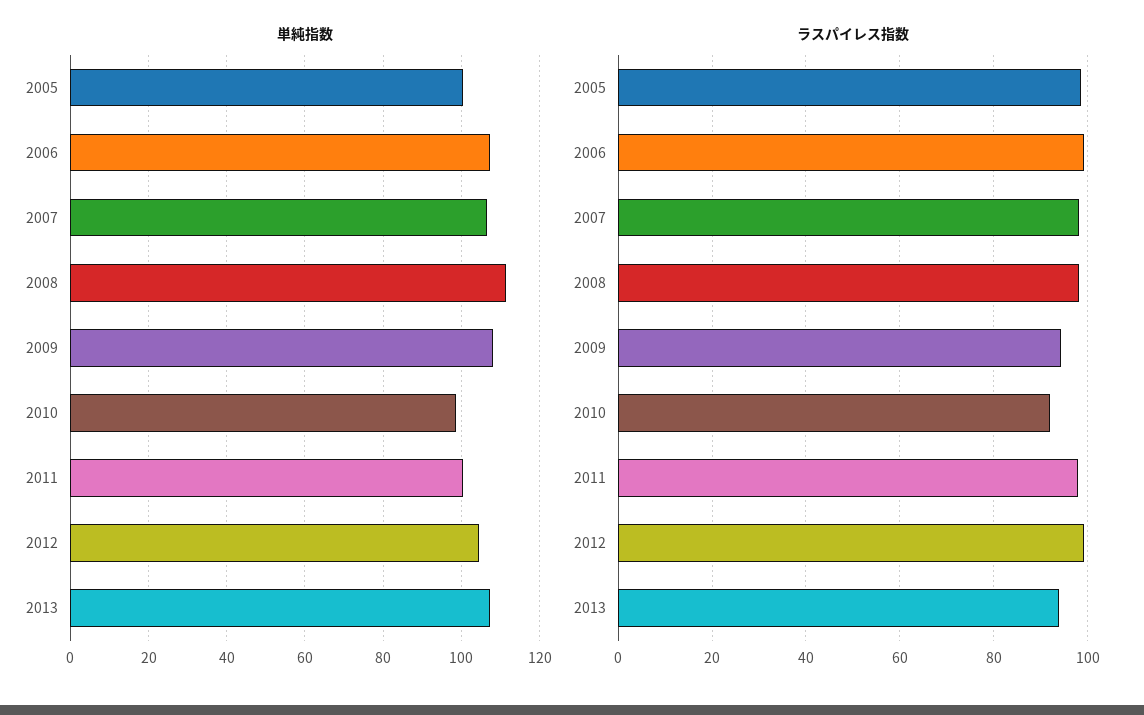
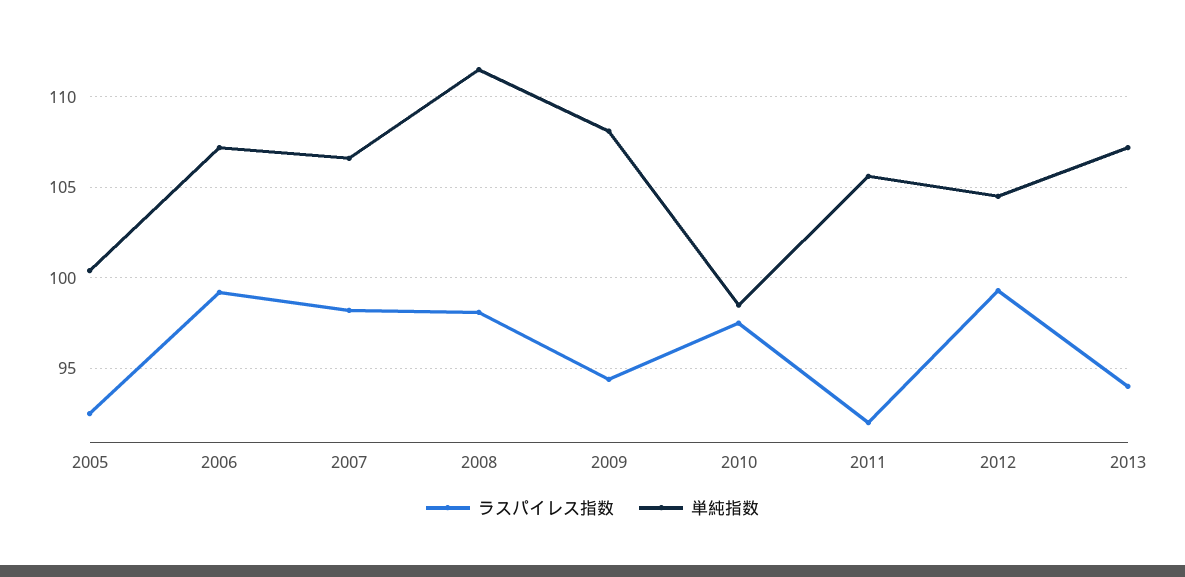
単純指数, 2011: 100 -> 105.5
ラスパイレス指数, 2005: 98 -> 92.5
ラスパイレス指数, 2010: 92 -> 97.5
ラスパイレス指数, 2011: 98 -> 92

